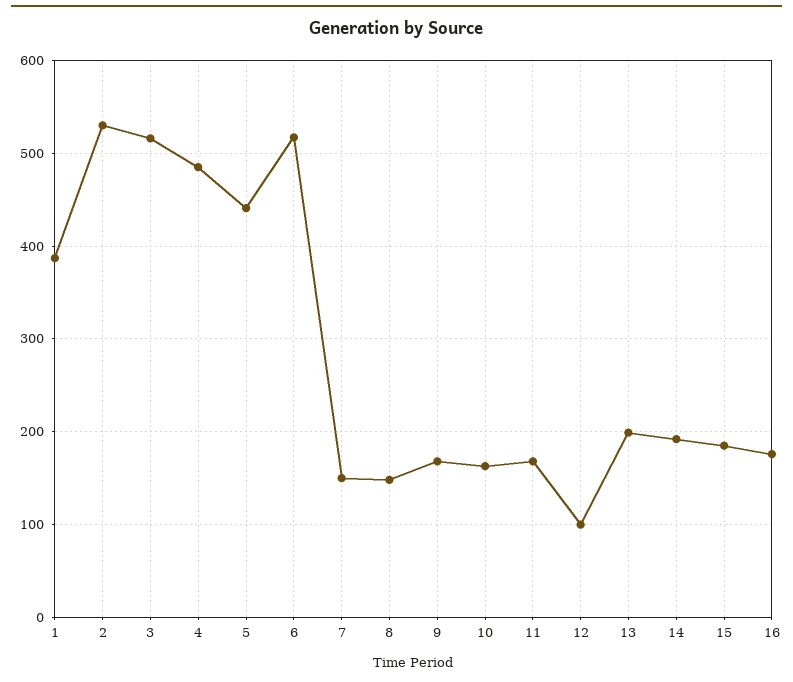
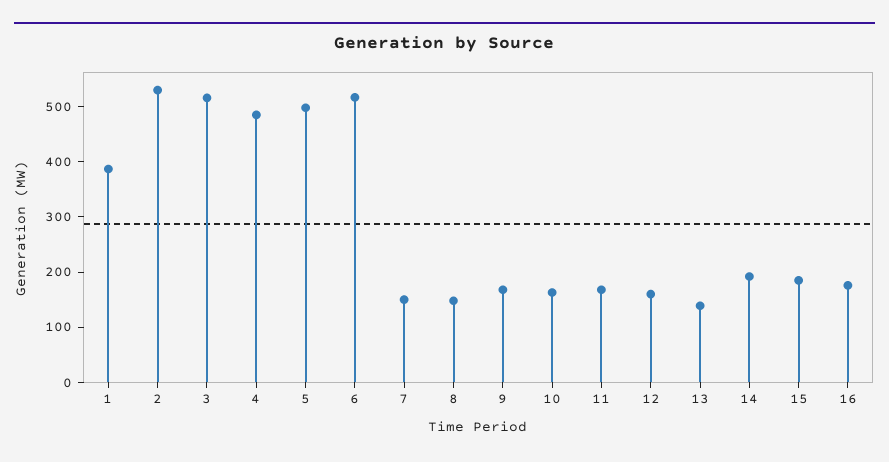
5: 440 -> 500
12: 100 -> 160
13: 200 -> 140

